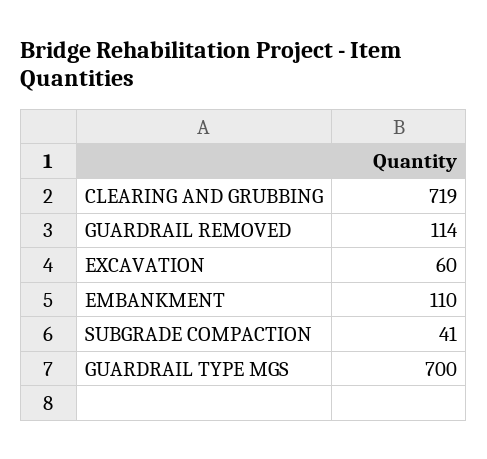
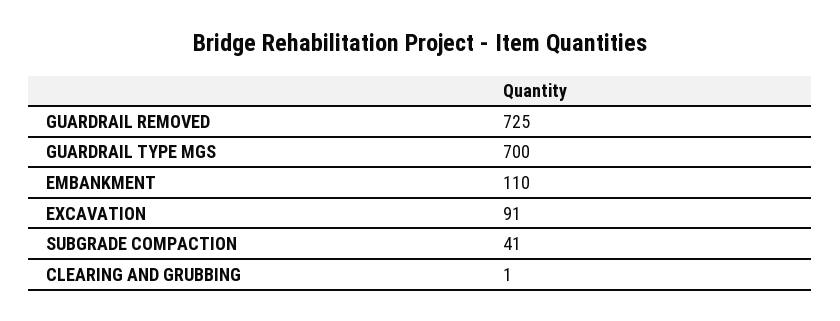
CLEARING AND GRUBBING: 719 -> 1
GUARDRAIL REMOVED: 114 -> 725
EXCAVATION: 60 -> 91

